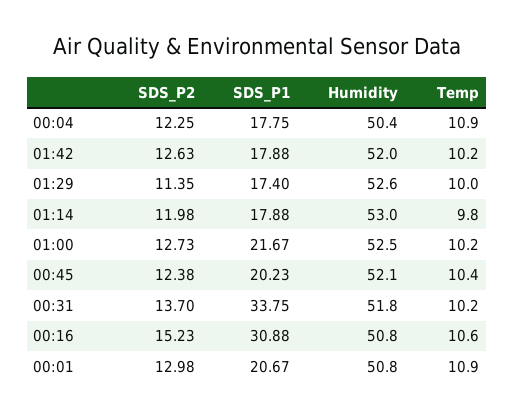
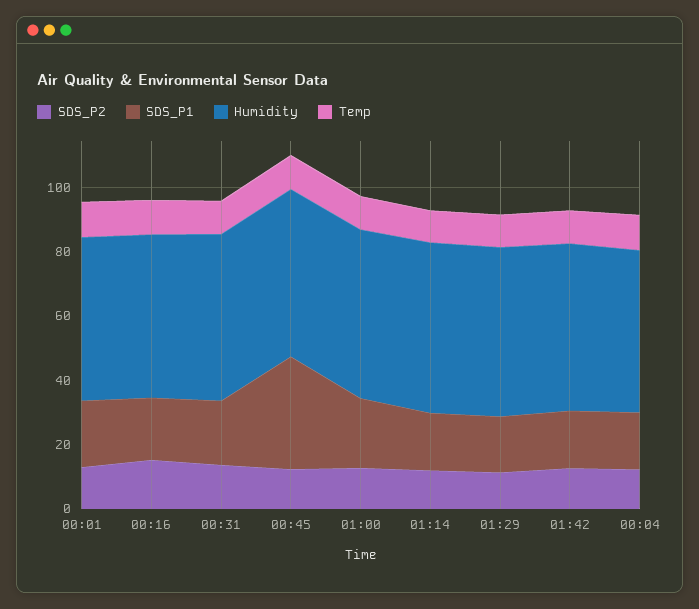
SDS_P1, 00:45: 20.23 -> 35
SDS_P1, 00:31: 33.75 -> 20
SDS_P1, 00:16: 30.88 -> 20

